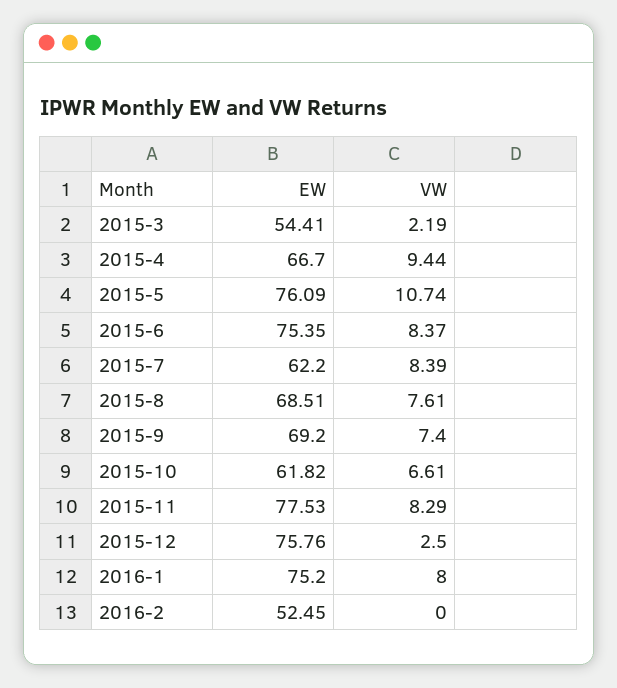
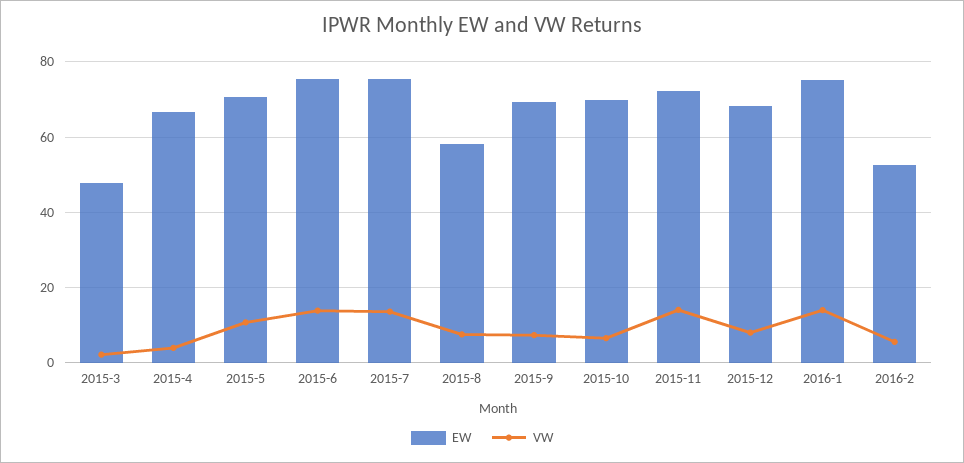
EW, 2015-3: 54.41 -> 48
VW, 2015-4: 9.44 -> 4
EW, 2015-5: 76.09 -> 70
VW, 2015-6: 8.37 -> 14
EW, 2015-7: 62.2 -> 76
VW, 2015-7: 8.39 -> 14
EW, 2015-8: 68.51 -> 58
EW, 2015-10: 61.82 -> 70
EW, 2015-11: 77.53 -> 72
VW, 2015-11: 8.29 -> 14
EW, 2015-12: 75.76 -> 68
VW, 2015-12: 2.5 -> 8
VW, 2016-1: 8 -> 14
VW, 2016-2: 0 -> 6

